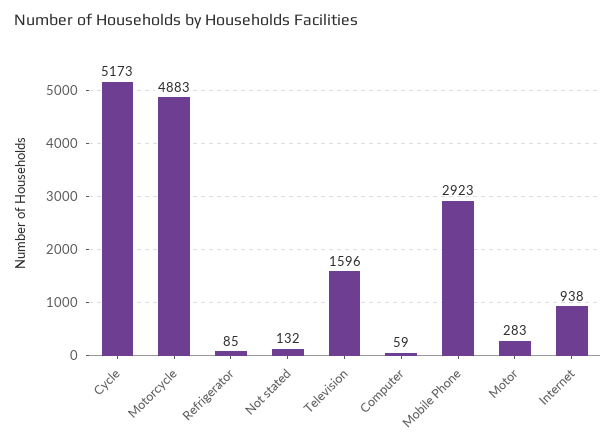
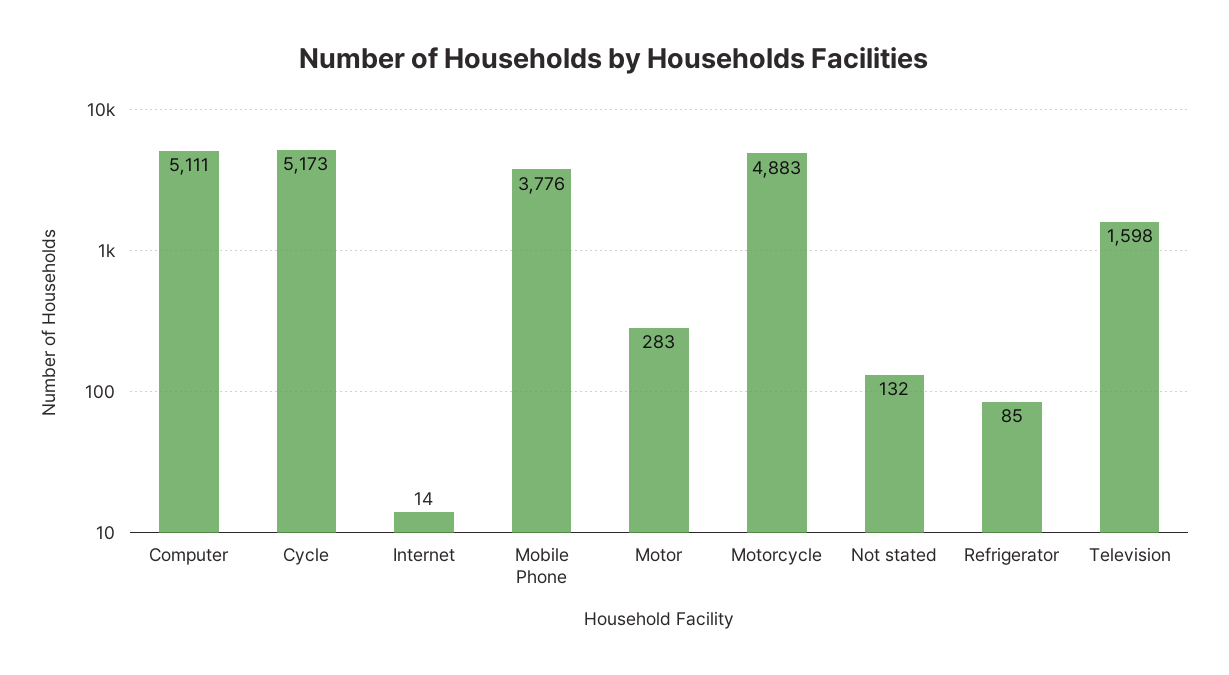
Television: 1596 -> 1598
Computer: 59 -> 5111
Mobile Phone: 2923 -> 3776
Internet: 938 -> 14

